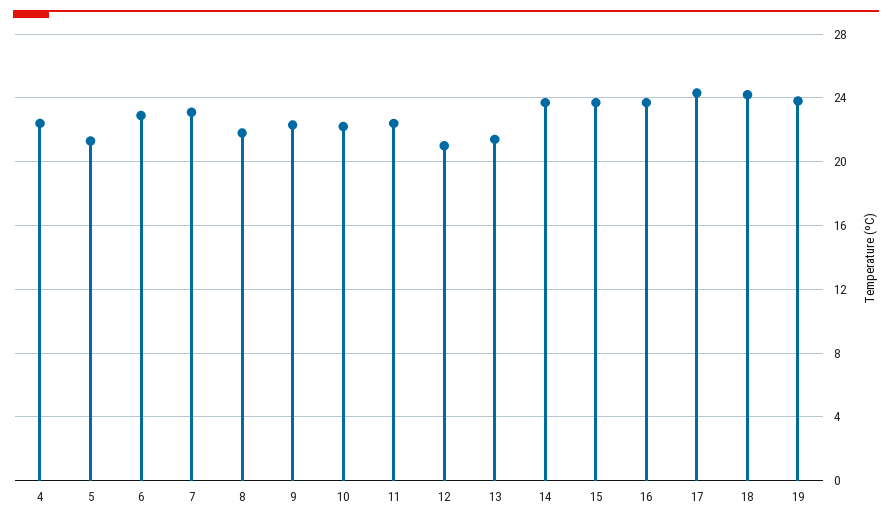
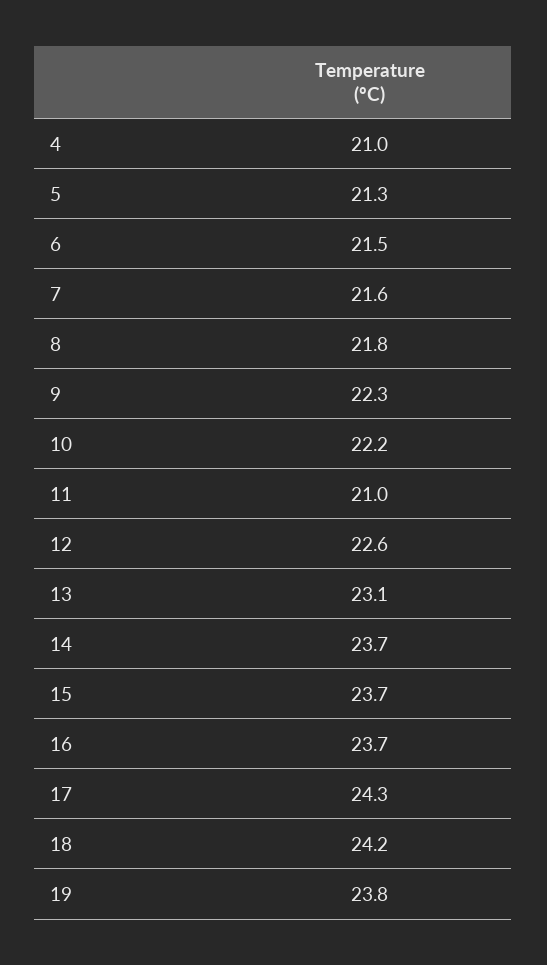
4: 22.5 -> 21
6: 23 -> 21.5
7: 23 -> 21.6
11: 22.5 -> 21
12: 21 -> 22.6
13: 21.5 -> 23.1

